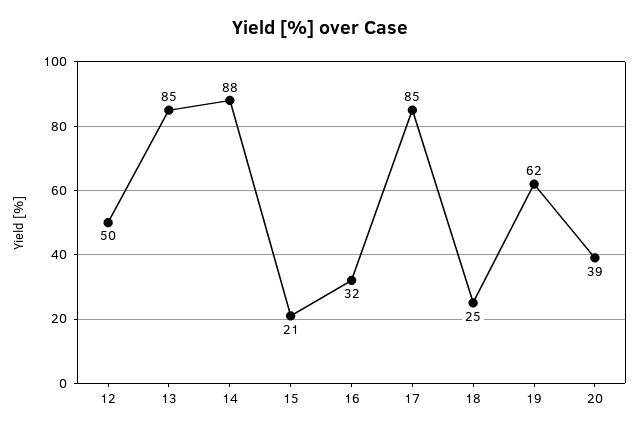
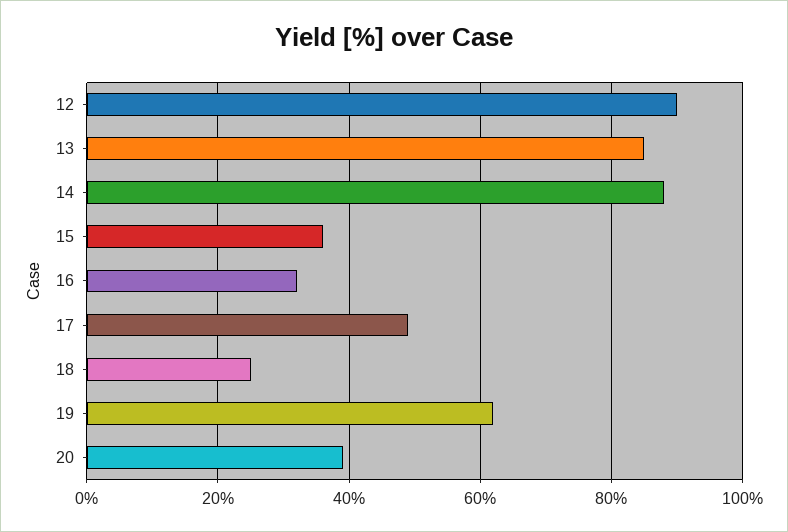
12: 50 -> 90
15: 21 -> 35
17: 85 -> 50

